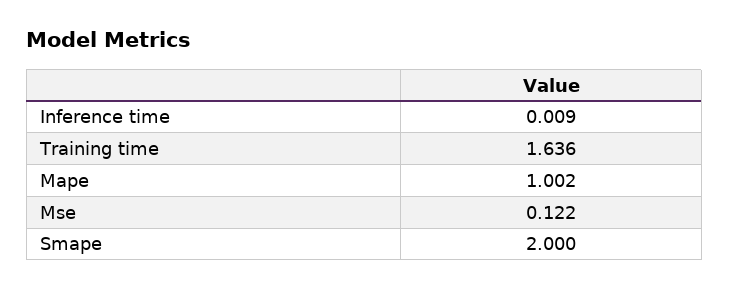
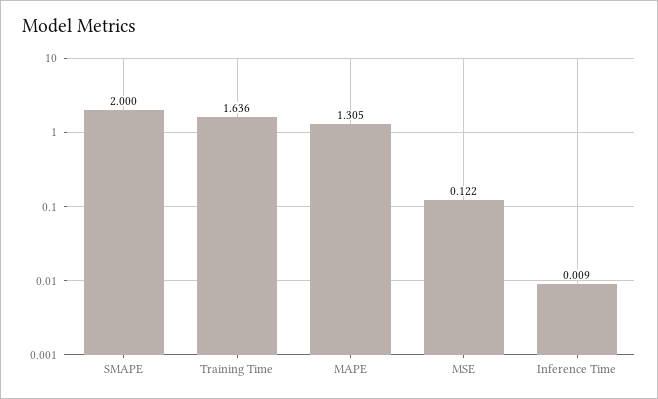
Mape: 1.002 -> 1.305

